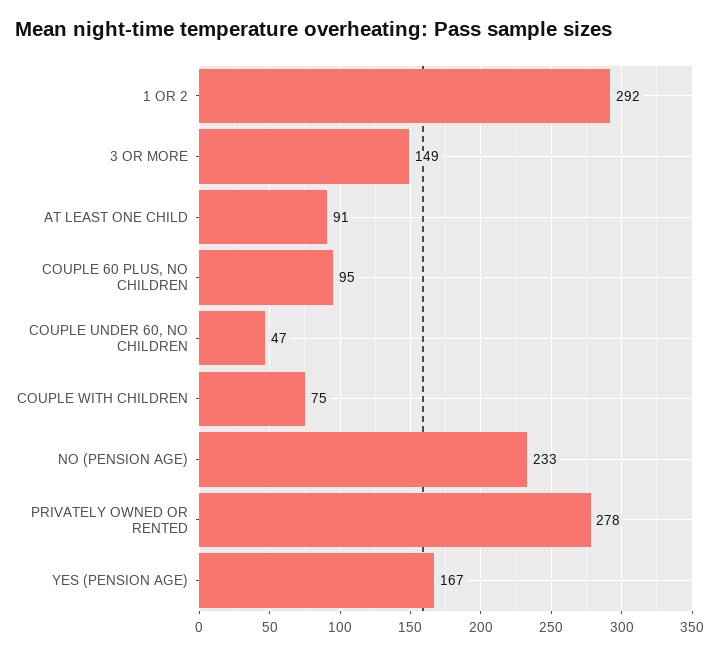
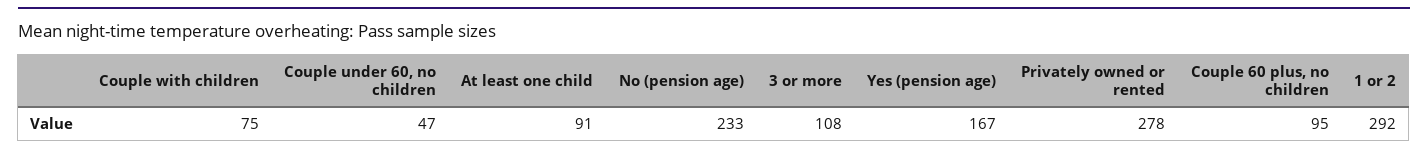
3 OR MORE: 149 -> 108

